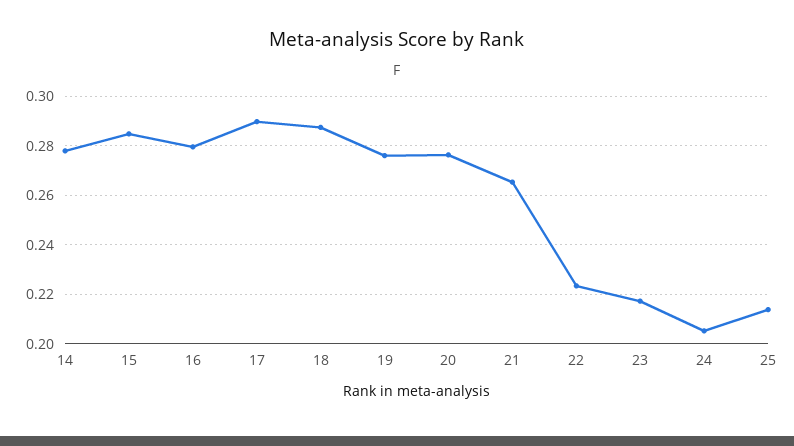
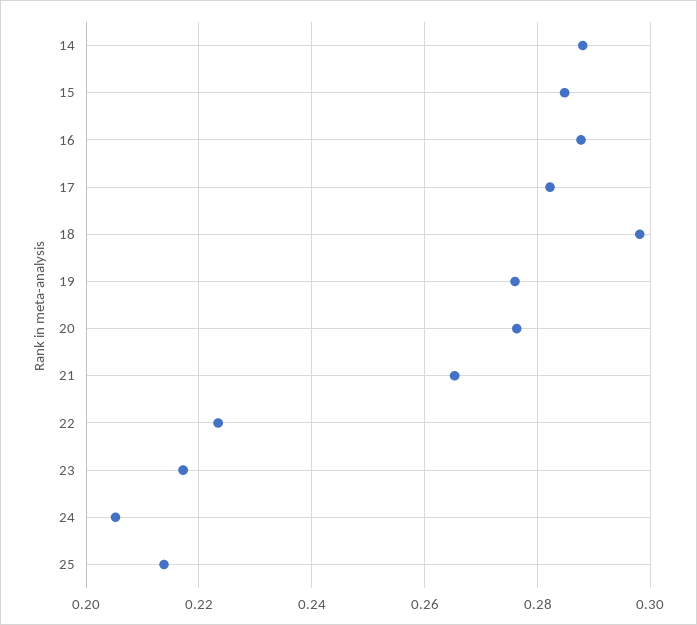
14: 0.2775 -> 0.288
16: 0.28 -> 0.288
17: 0.29 -> 0.282
18: 0.2875 -> 0.298

